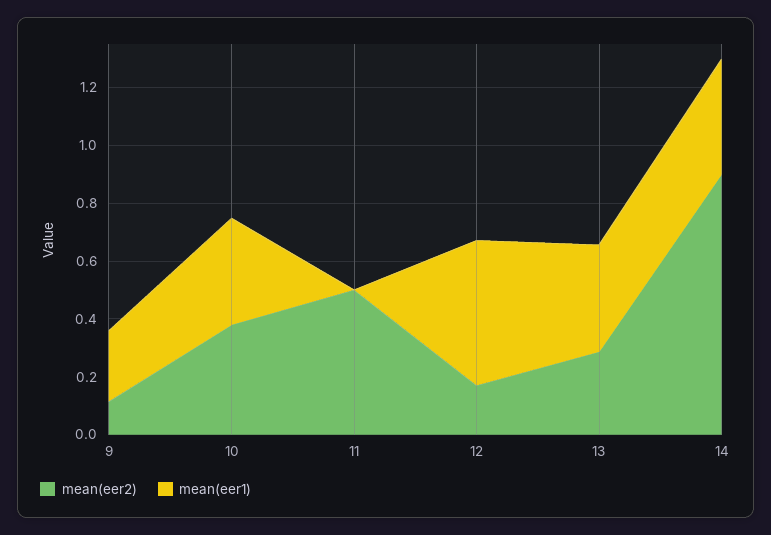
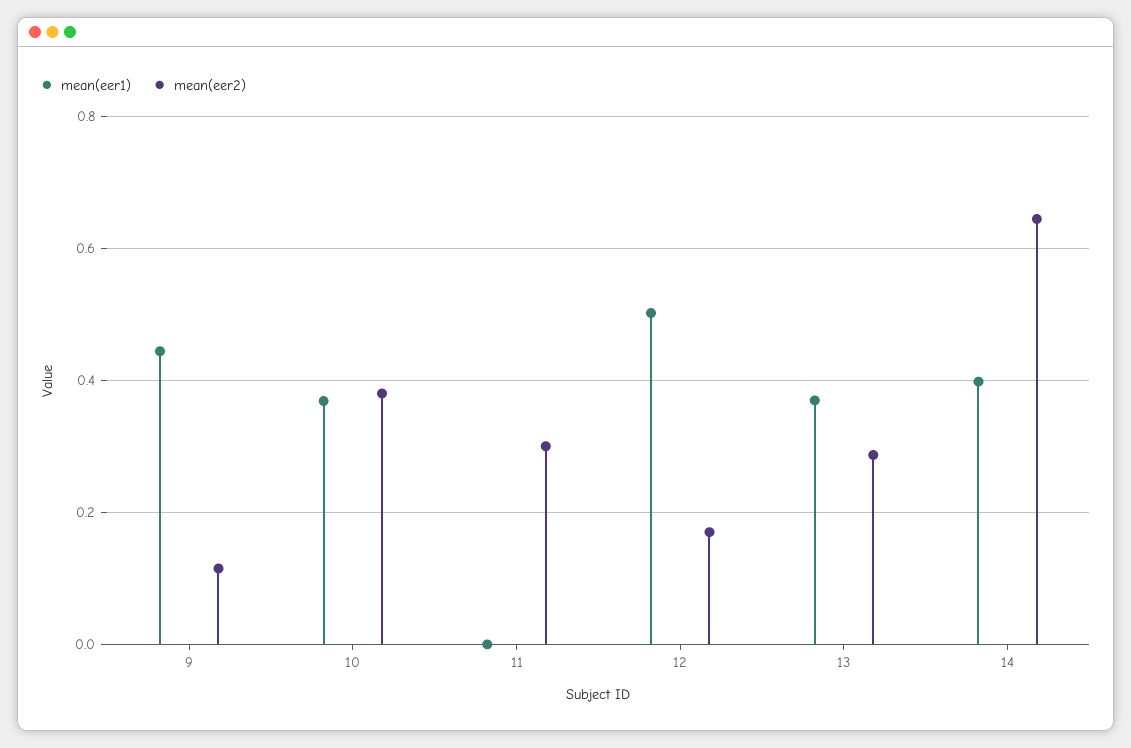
mean(eer1), 9: 0.25 -> 0.44
mean(eer2), 11: 0.5 -> 0.3
mean(eer2), 14: 0.9 -> 0.64

